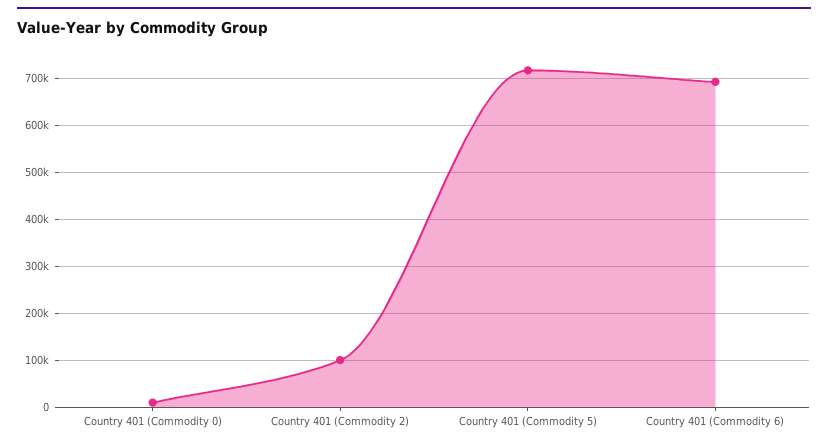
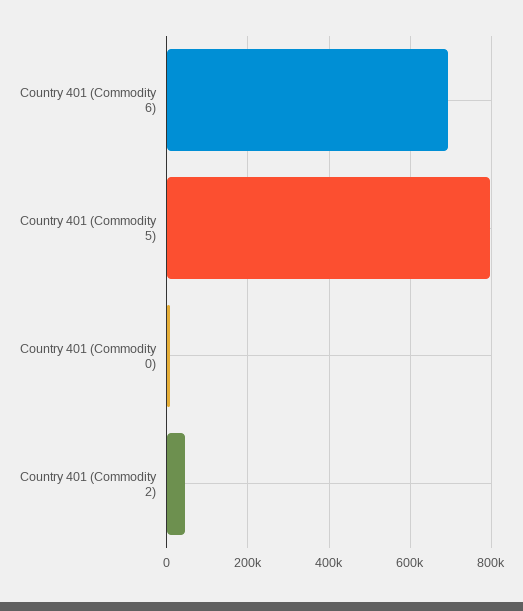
Country 401 (Commodity 2): 100000 -> 40000
Country 401 (Commodity 5): 720000 -> 800000

